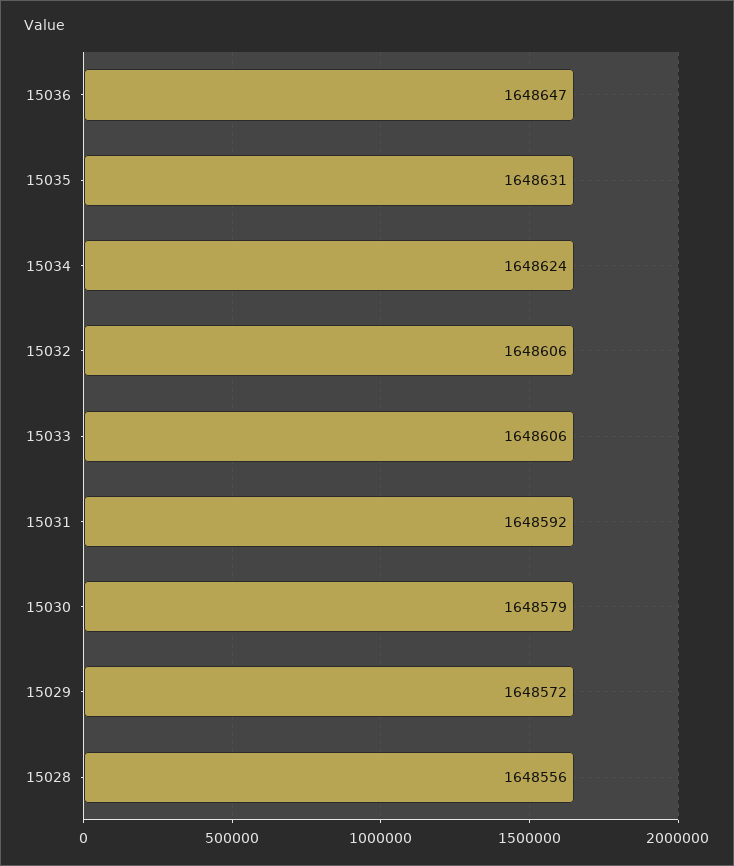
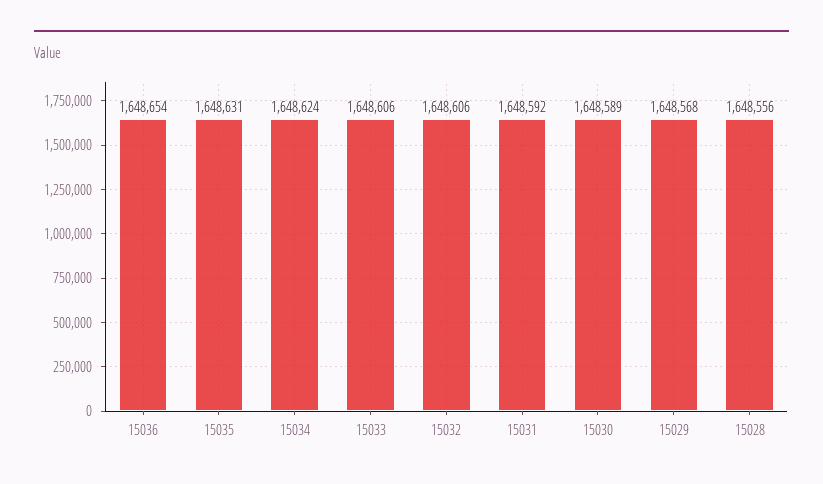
15036: 1648647 -> 1648654
15030: 1648579 -> 1648589
15029: 1648572 -> 1648568

